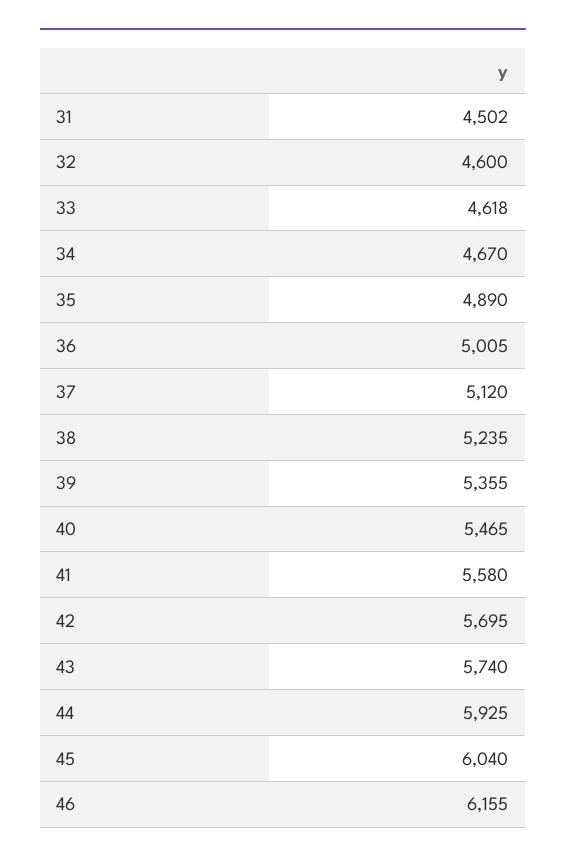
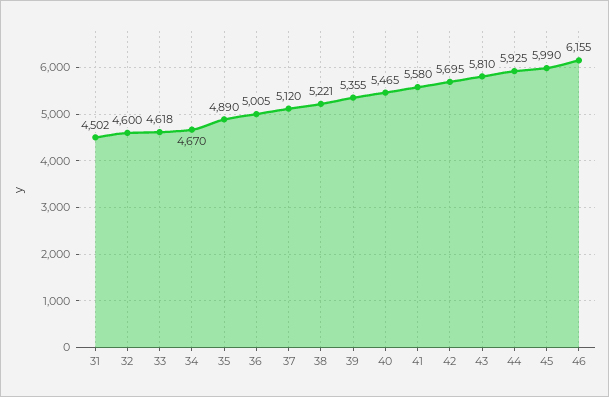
38: 5235 -> 5221
43: 5740 -> 5810
45: 6040 -> 5990

